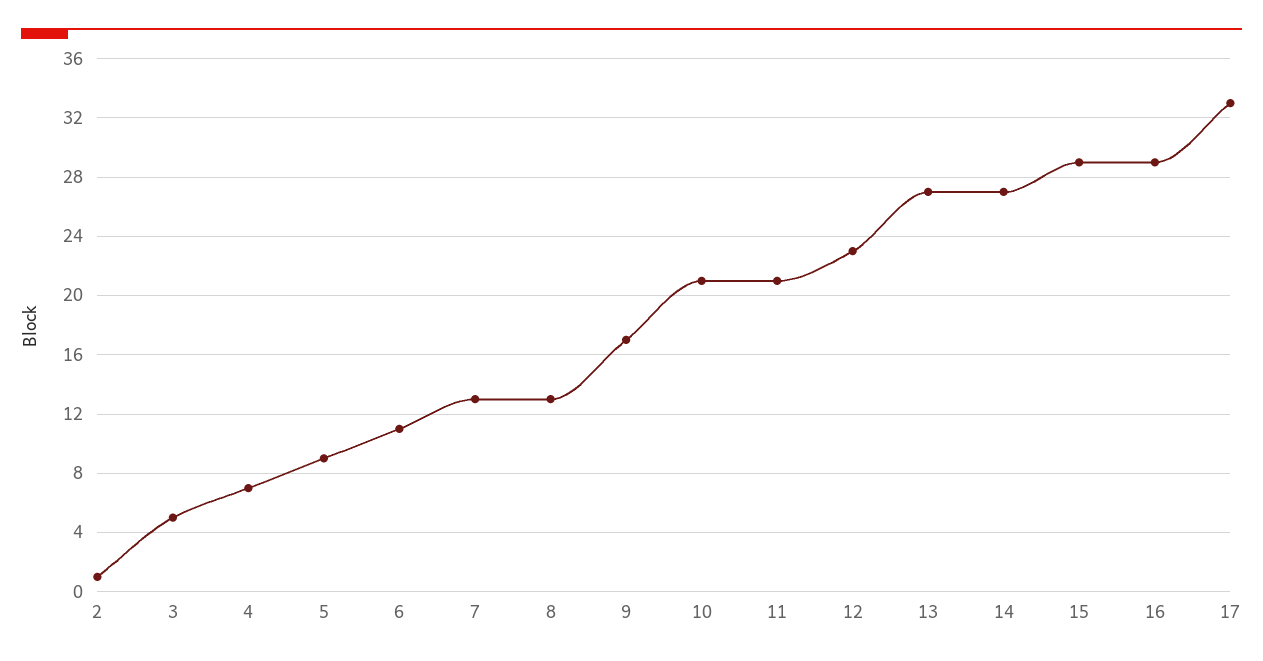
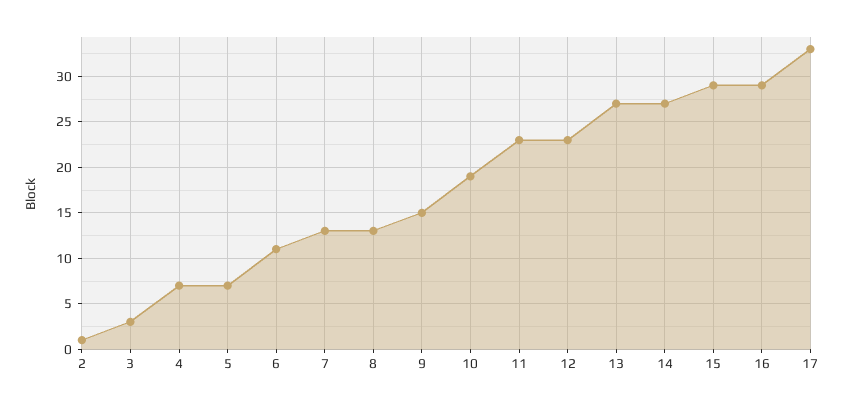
3: 5 -> 3
5: 9 -> 7
9: 17 -> 15
10: 21 -> 19
11: 21 -> 23

